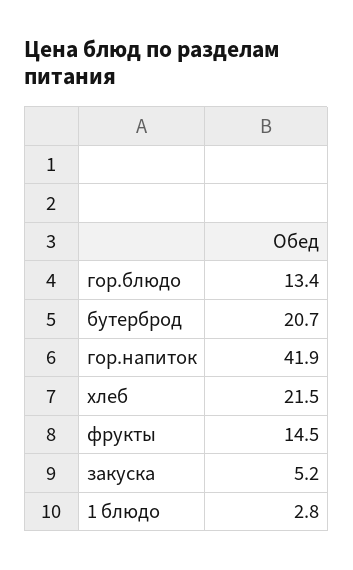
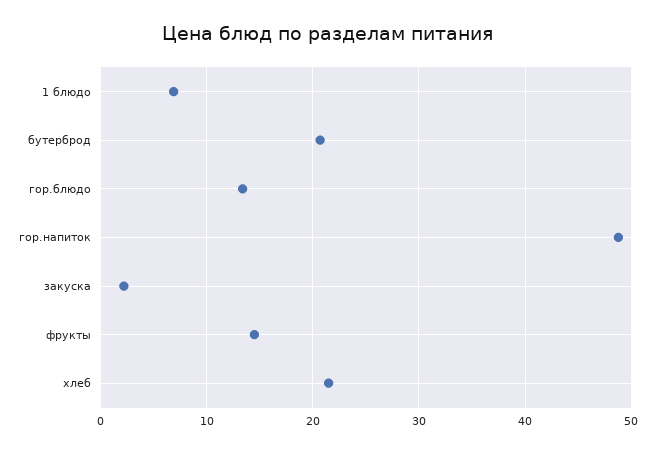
гор.напиток: 41.9 -> 49
закуска: 5.2 -> 2
1 блюдо: 2.8 -> 7

